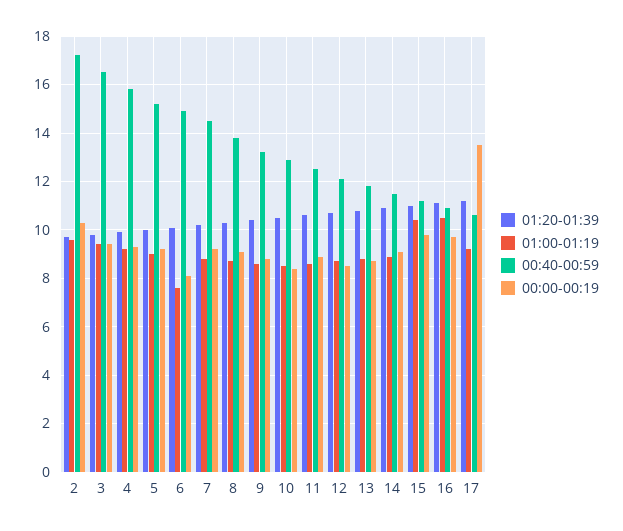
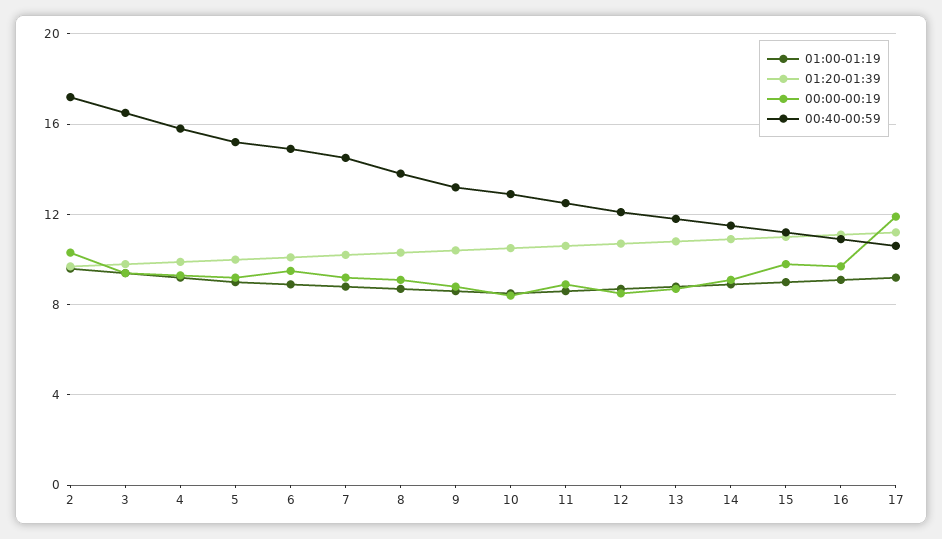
01:00-01:19, 6: 7.5 -> 9
00:00-00:19, 6: 8 -> 9.5
01:00-01:19, 15: 10.5 -> 9
01:00-01:19, 16: 10.5 -> 9
00:00-00:19, 17: 13.5 -> 12

